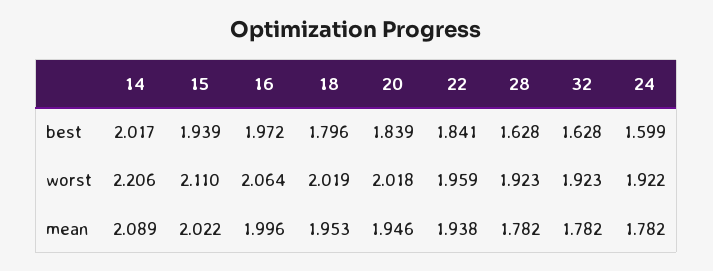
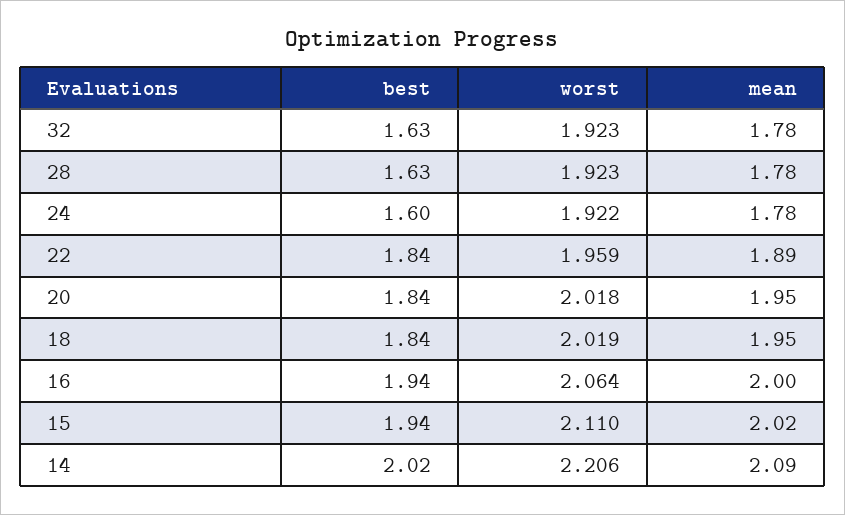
16, best: 1.972 -> 1.94
18, best: 1.796 -> 1.84
22, mean: 1.938 -> 1.89

